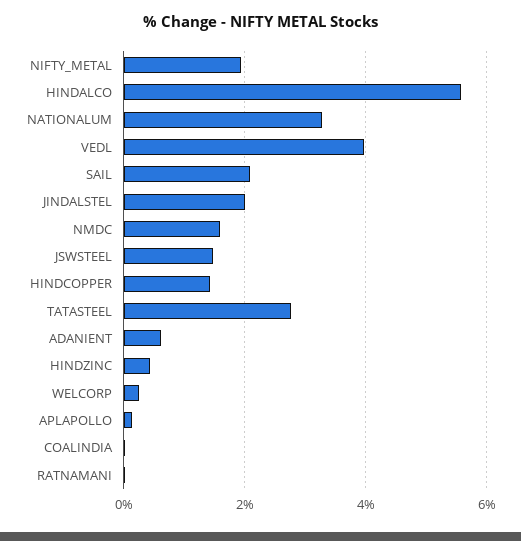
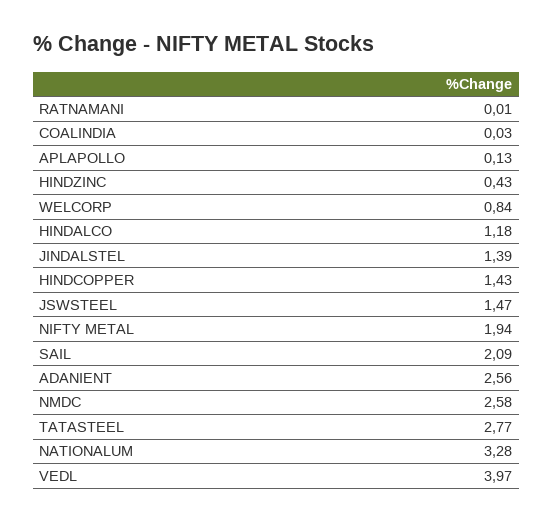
HINDALCO: 5.6 -> 1.18
JINDALSTEL: 2 -> 1.39
NMDC: 1.6 -> 2.58
ADANIENT: 0.6 -> 2.56
WELCORP: 0.2 -> 0.84

